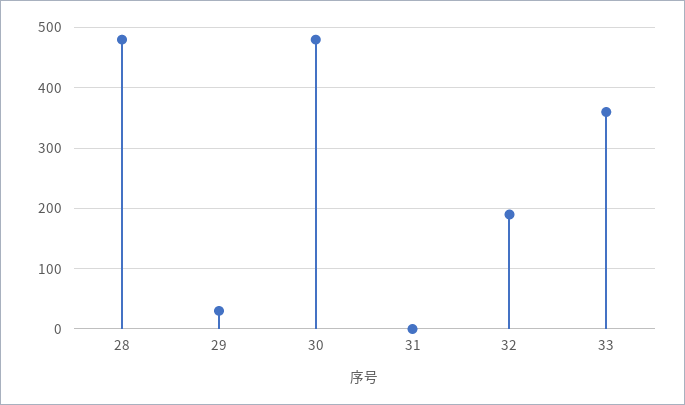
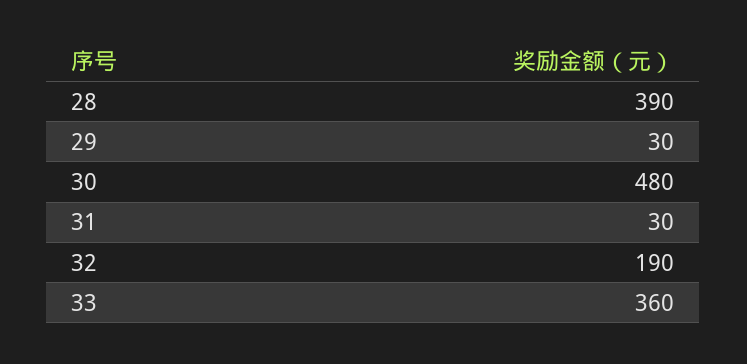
28: 480 -> 390
31: 0 -> 30

